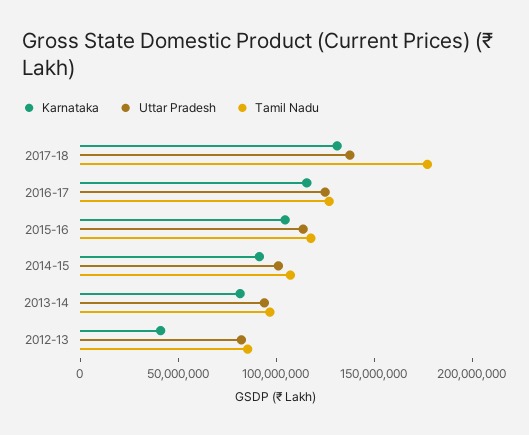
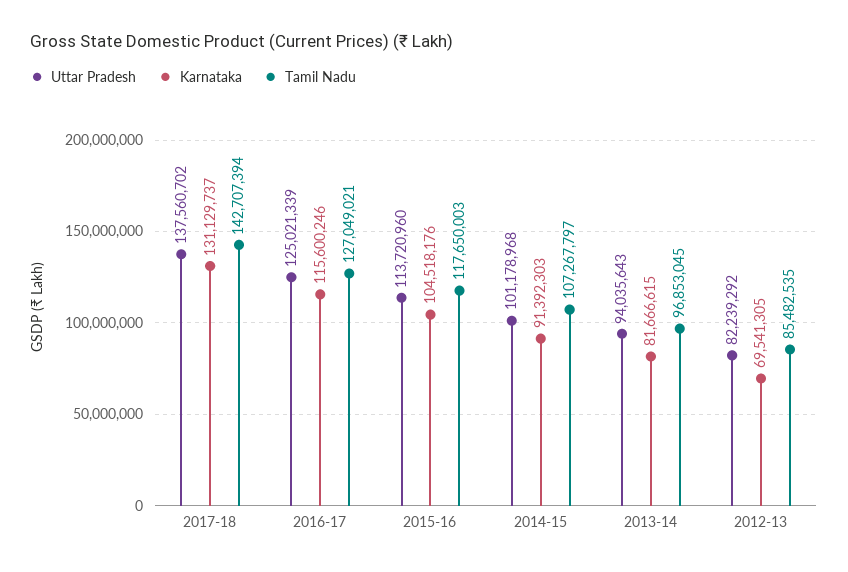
Tamil Nadu, 2017-18: 180000000 -> 142707394
Karnataka, 2012-13: 40000000 -> 69541305

